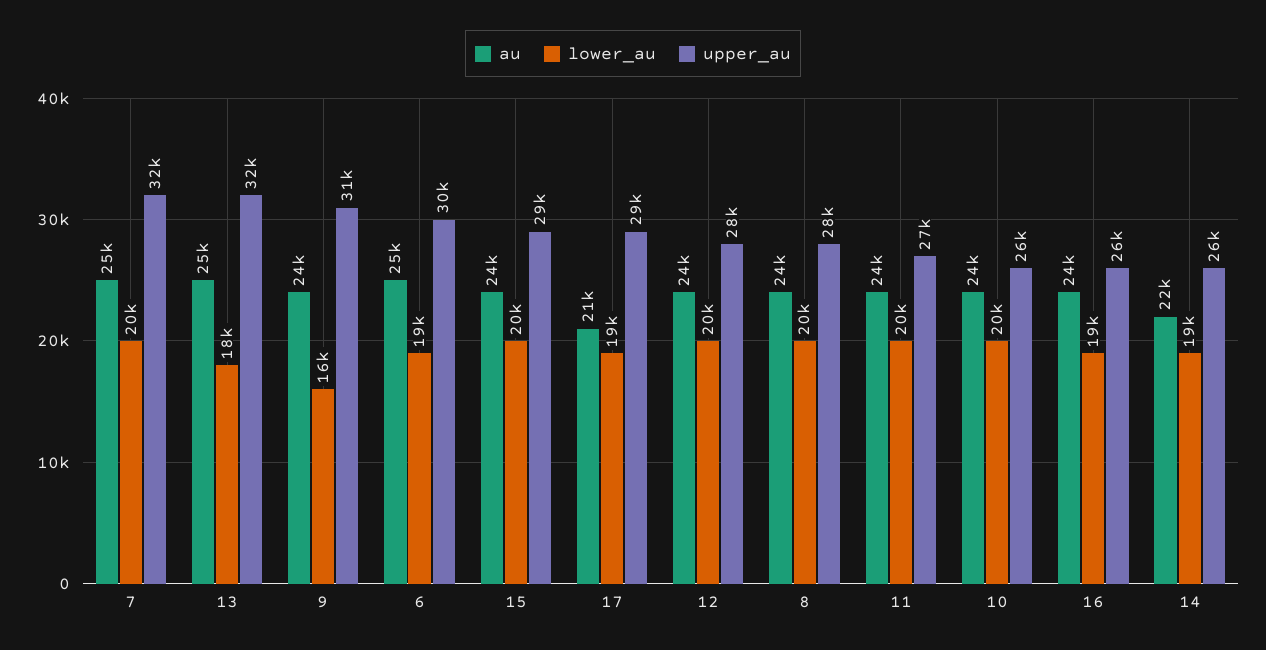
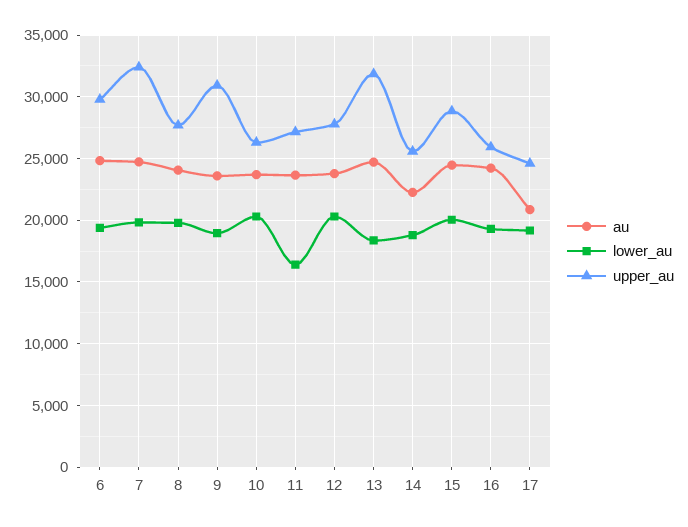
lower_au, 9: 16000 -> 19000
upper_au, 17: 29000 -> 24500
lower_au, 11: 20000 -> 16500

